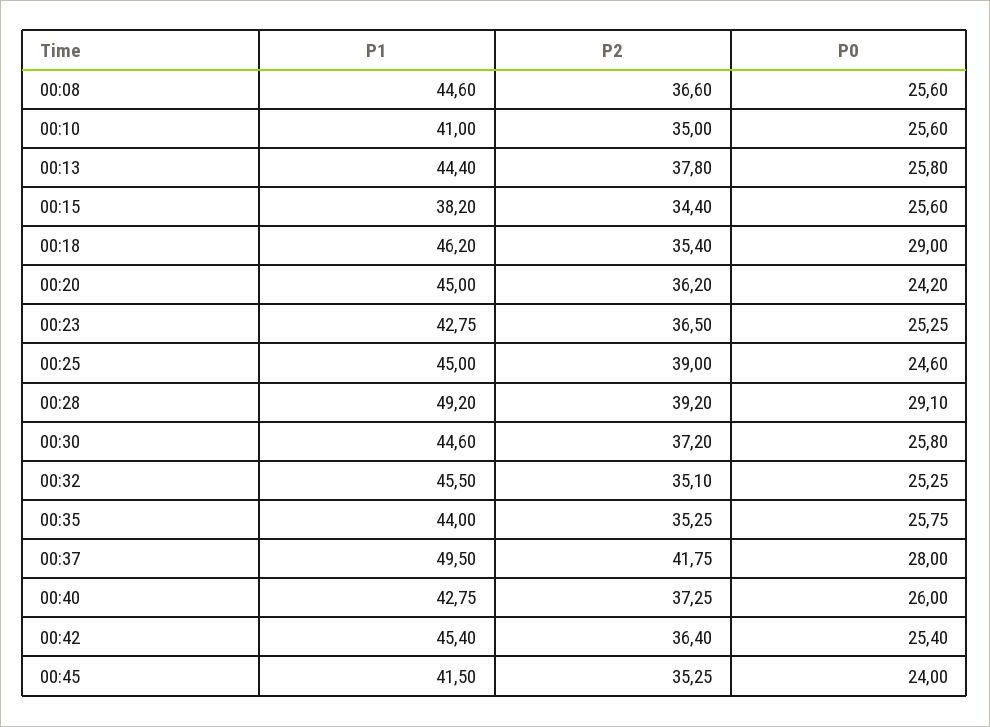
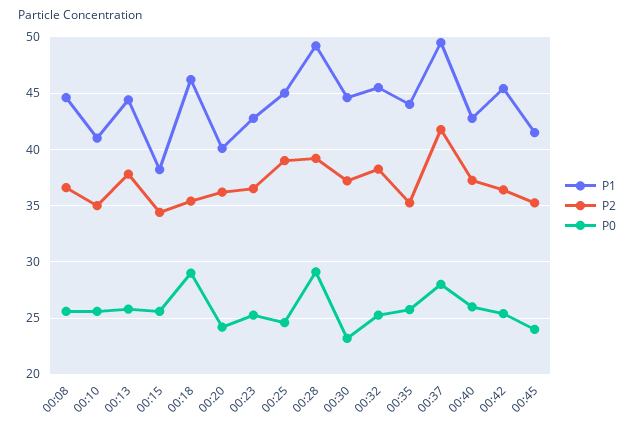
P1, 00:20: 45 -> 40
P0, 00:30: 25.8 -> 23
P2, 00:32: 35.1 -> 38

